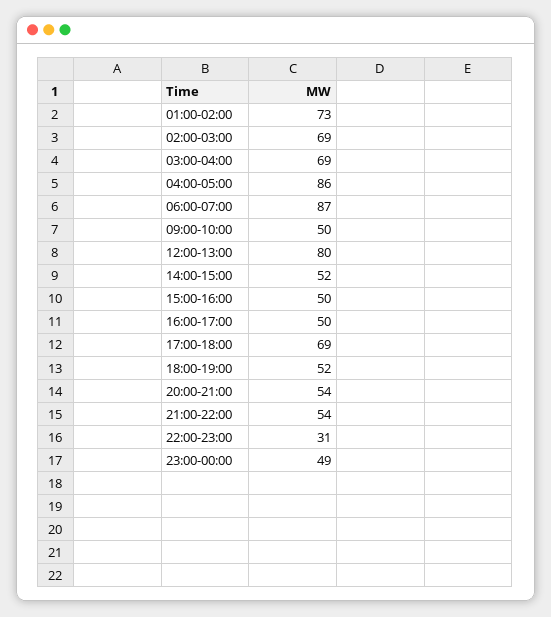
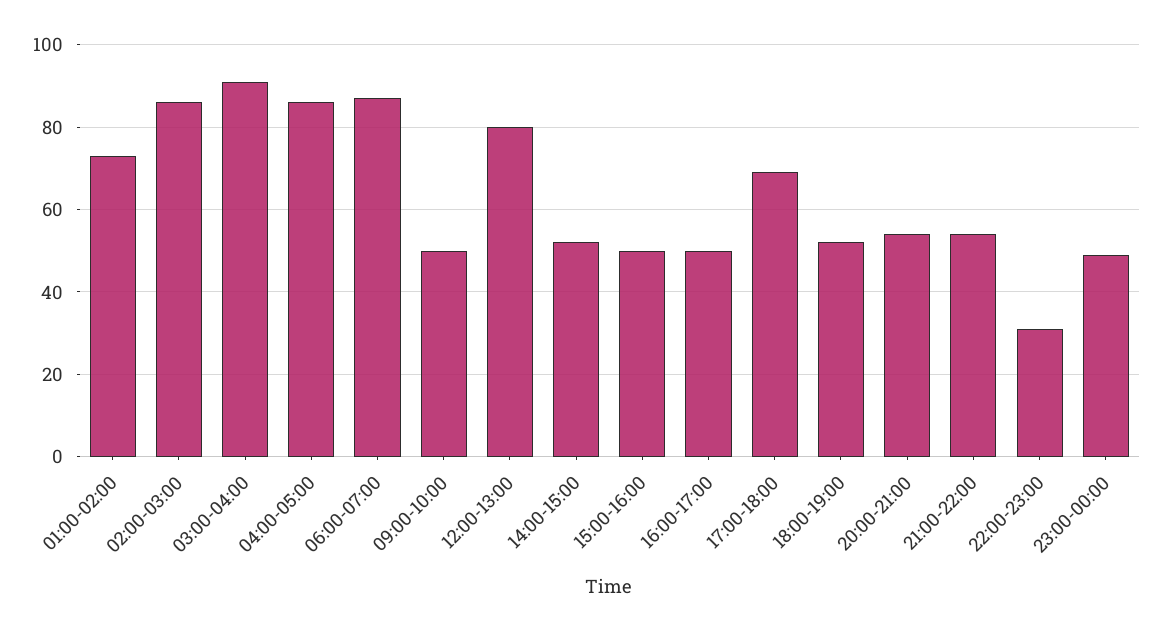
02:00-03:00: 69 -> 85
03:00-04:00: 69 -> 90

